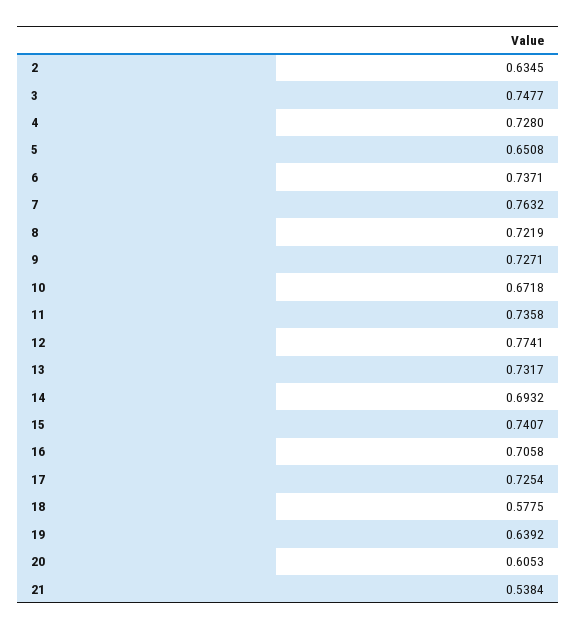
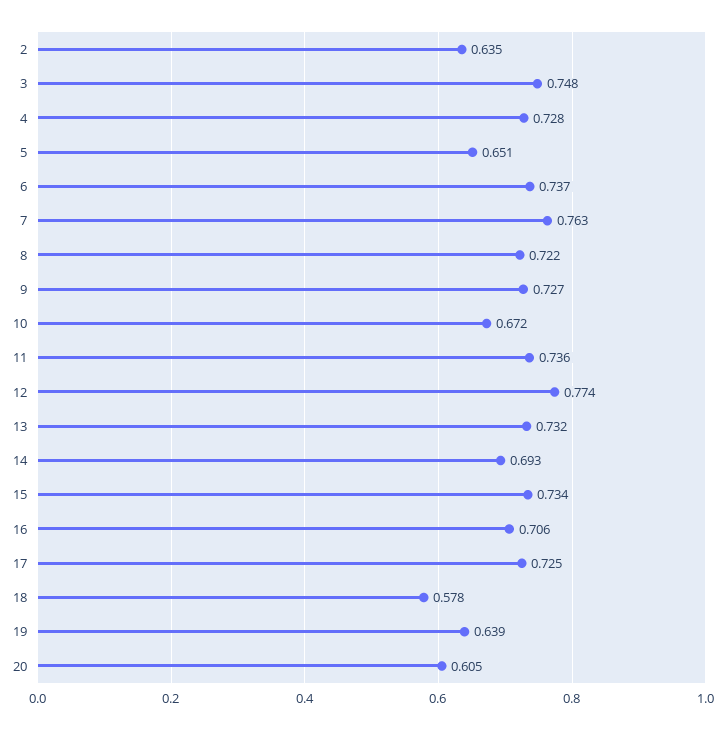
15: 0.7407 -> 0.734
21: 0.5384 -> none

